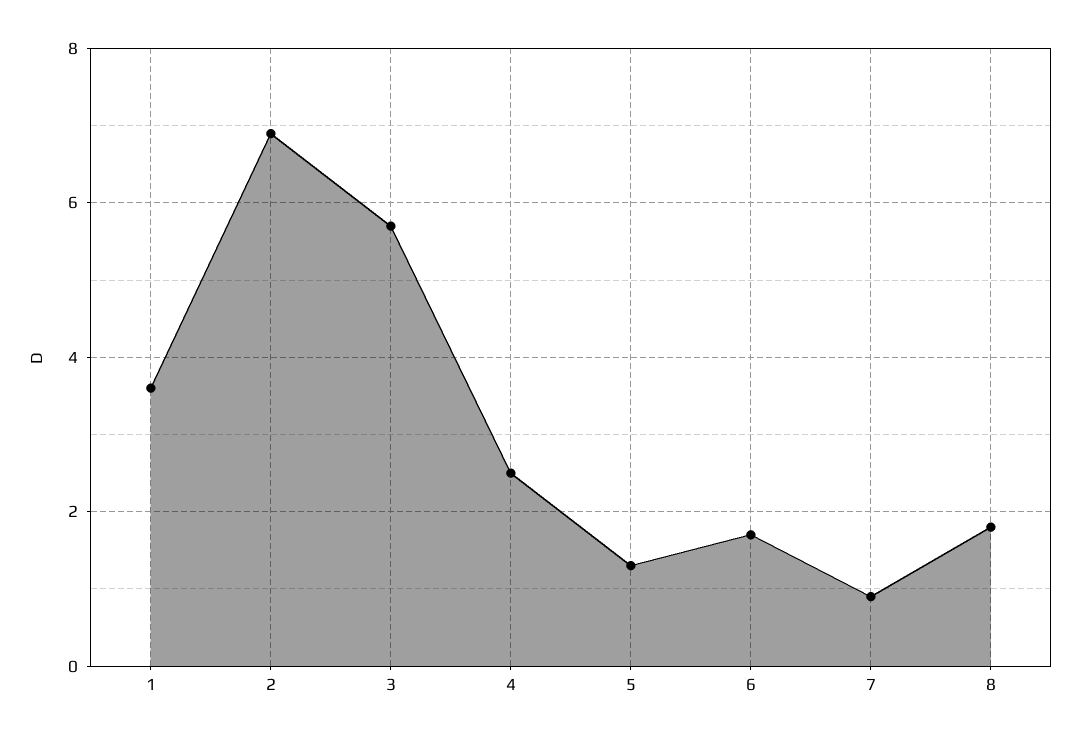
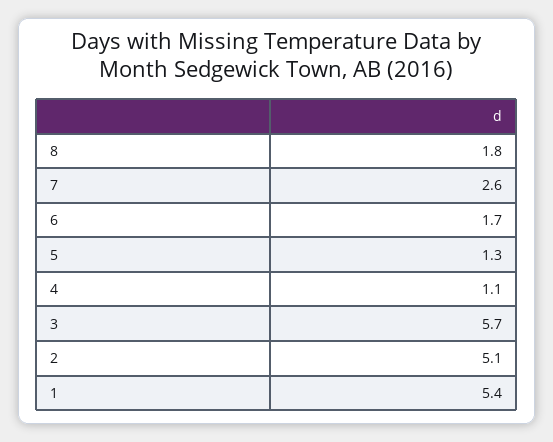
1: 3.5 -> 5.4
2: 7 -> 5.1
4: 2.5 -> 1.1
7: 1 -> 2.6

